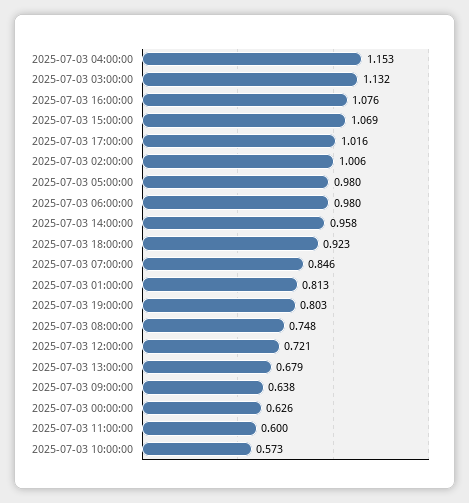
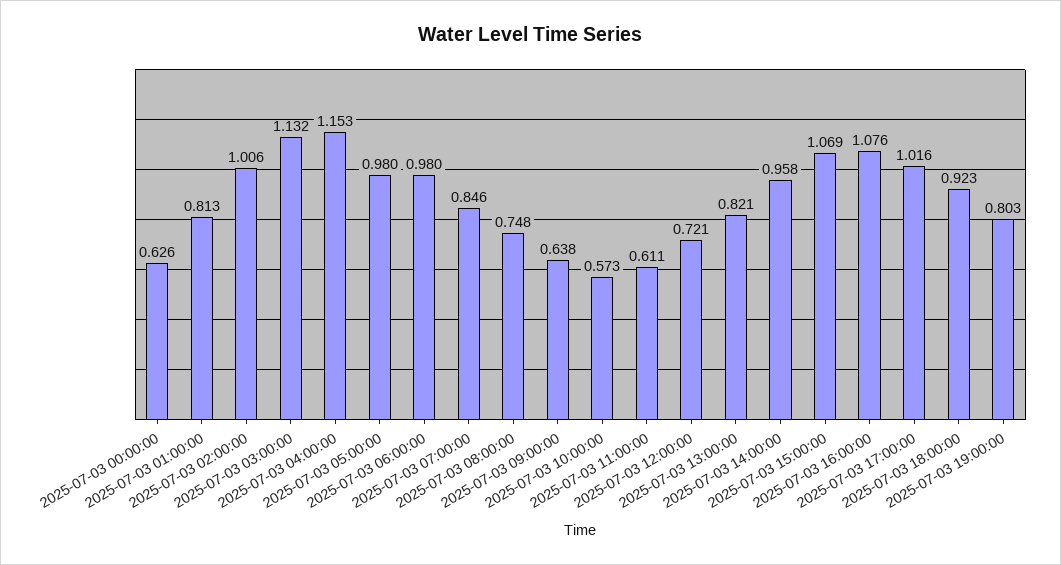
2025-07-03 13:00:00: 0.679 -> 0.821
2025-07-03 11:00:00: 0.6 -> 0.611

